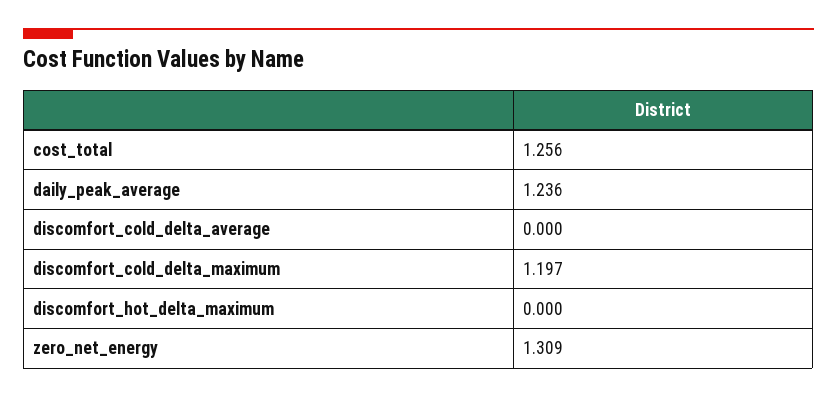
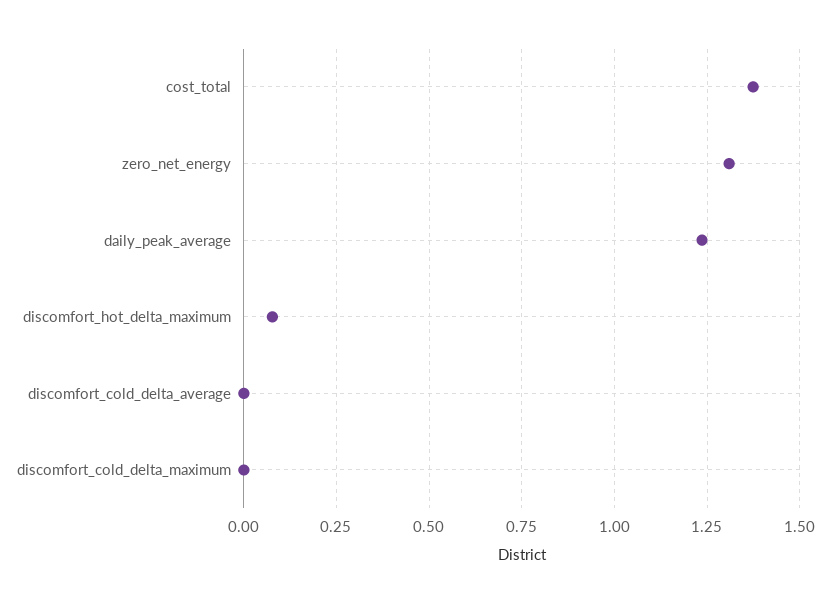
cost_total: 1.256 -> 1.375
discomfort_cold_delta_maximum: 1.197 -> 0
discomfort_hot_delta_maximum: 0 -> 0.075

